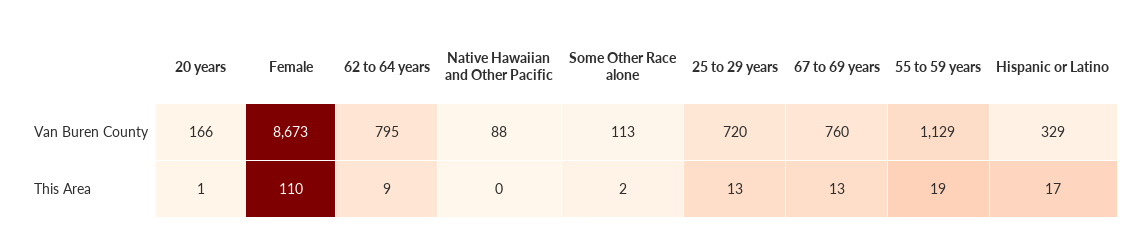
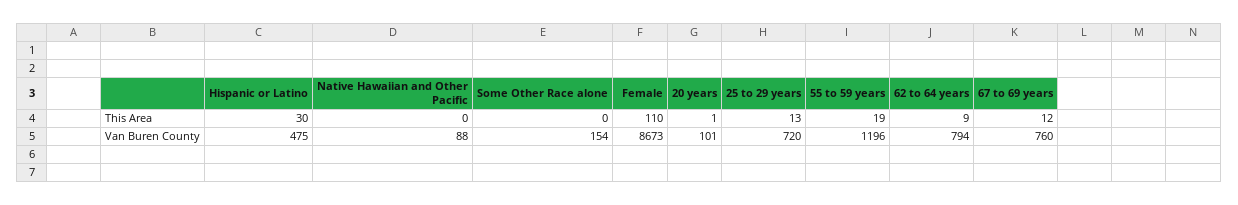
20 years, Van Buren County: 166 -> 101
62 to 64 years, Van Buren County: 795 -> 794
Some Other Race alone, Van Buren County: 113 -> 154
55 to 59 years, Van Buren County: 1129 -> 1196
Hispanic or Latino, Van Buren County: 329 -> 475
Some Other Race alone, This Area: 2 -> 0
67 to 69 years, This Area: 13 -> 12
Hispanic or Latino, This Area: 17 -> 30

